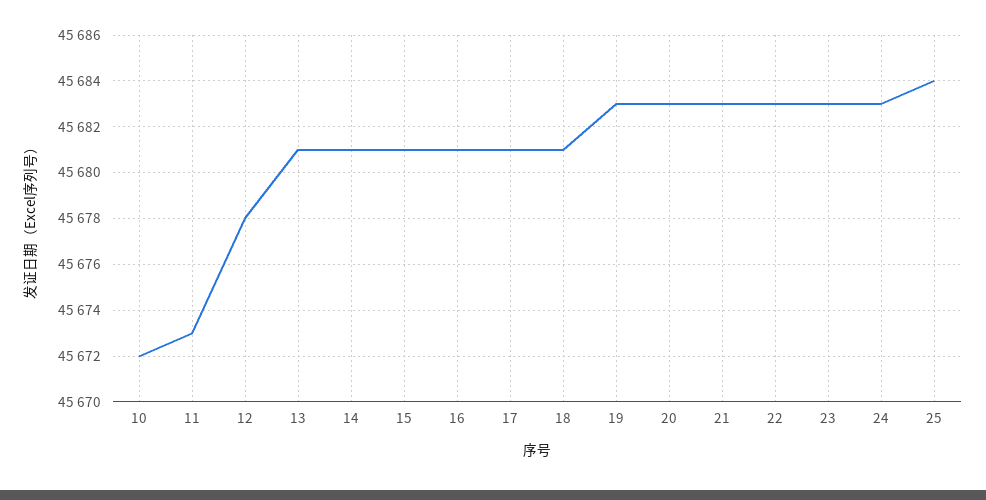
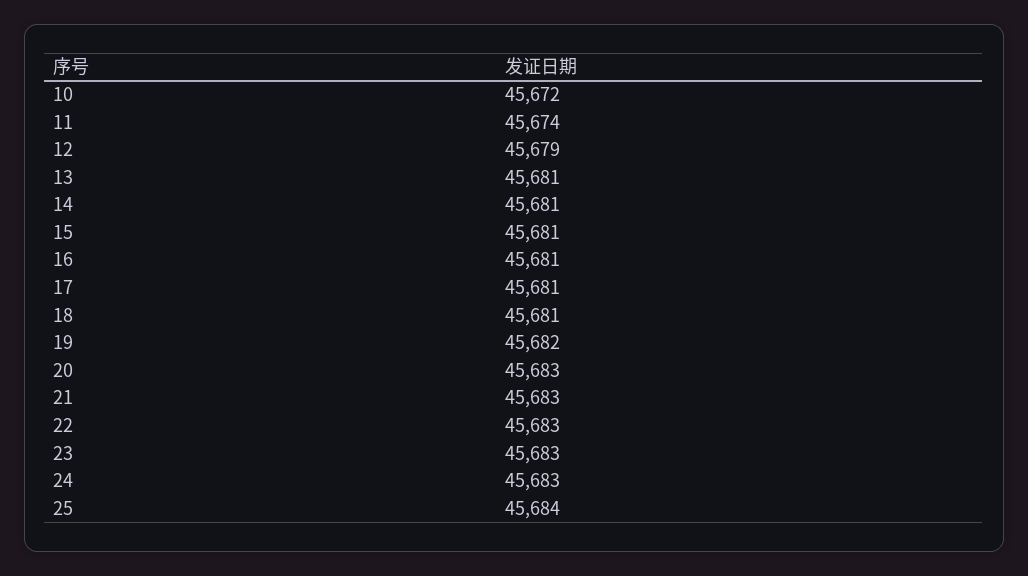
11: 45673 -> 45674
12: 45678 -> 45679
19: 45683 -> 45682

